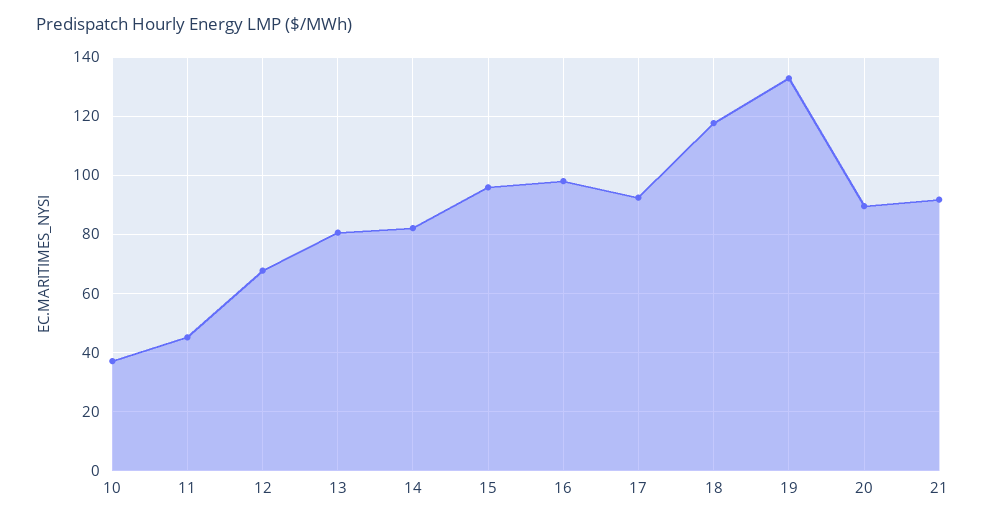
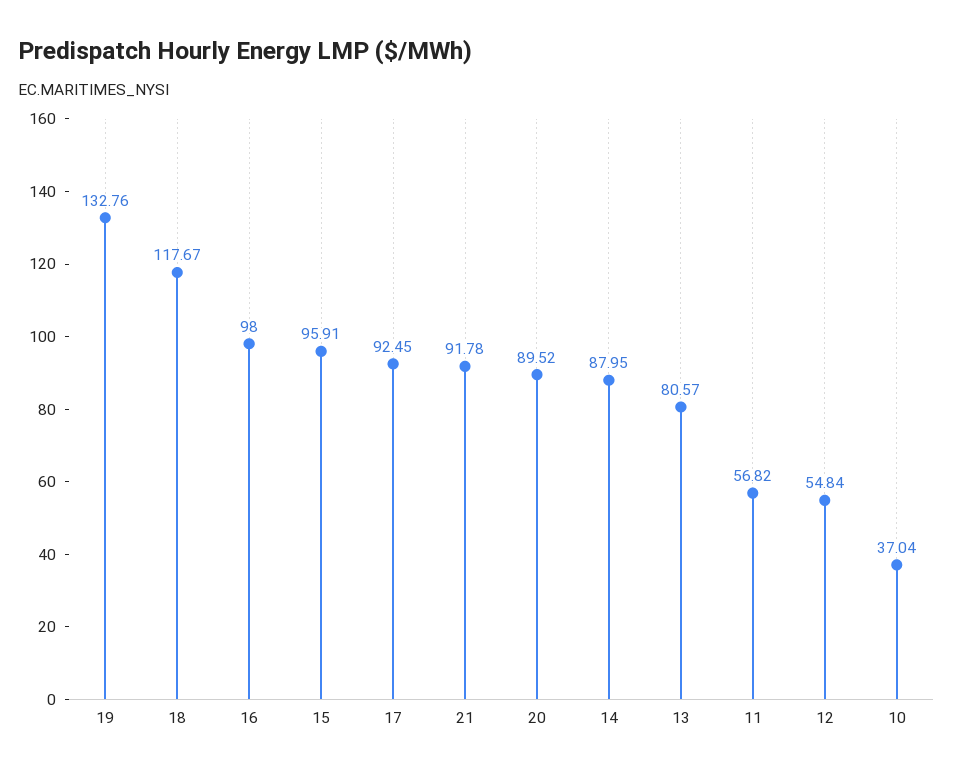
11: 45 -> 56.82
12: 67.5 -> 54.84
14: 82.5 -> 87.95

